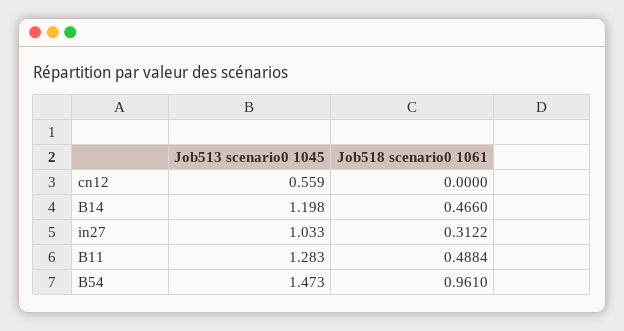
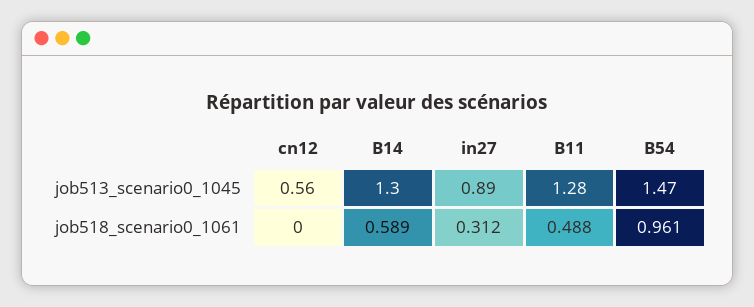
Job513 scenario0 1045, B14: 1.198 -> 1.3
Job518 scenario0 1061, B14: 0.466 -> 0.589
Job513 scenario0 1045, in27: 1.033 -> 0.89

